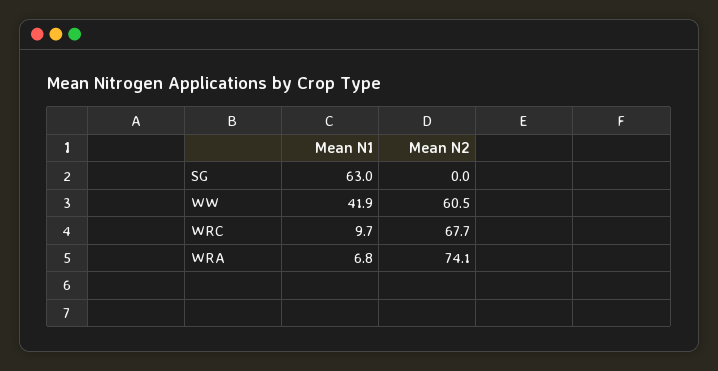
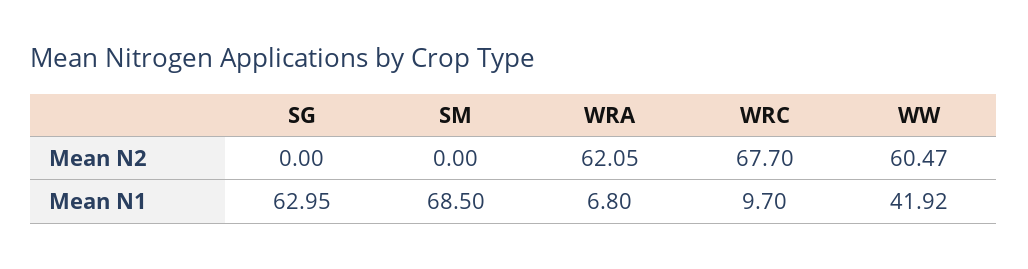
Mean N2, WRA: 74.1 -> 62.05
Mean N2, SM: none -> 0
Mean N1, SM: none -> 68.5

